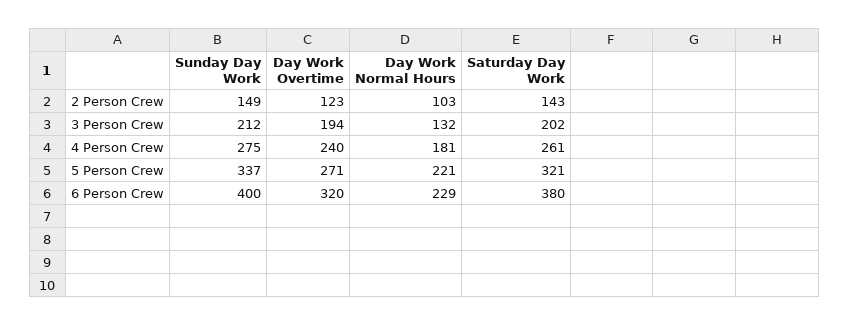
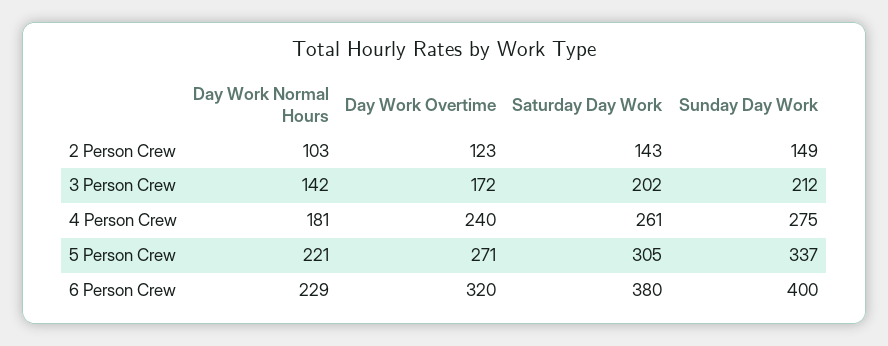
Day Work Overtime, 3 Person Crew: 194 -> 172
Day Work Normal Hours, 3 Person Crew: 132 -> 142
Saturday Day Work, 5 Person Crew: 321 -> 305

